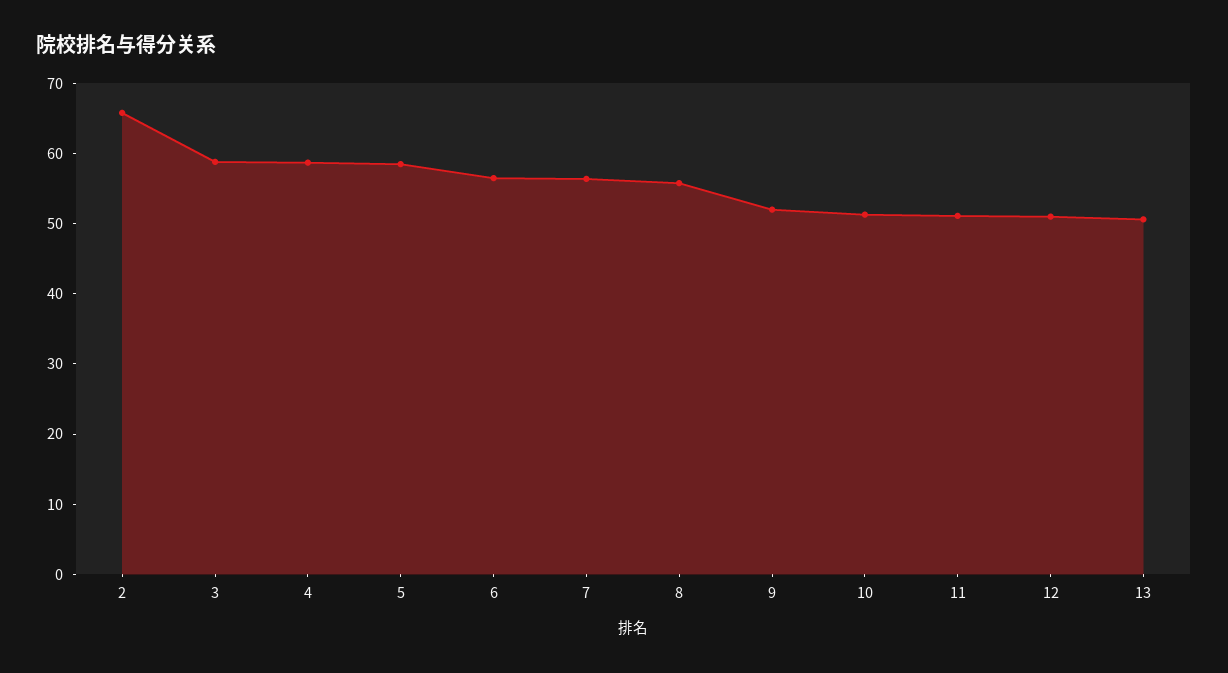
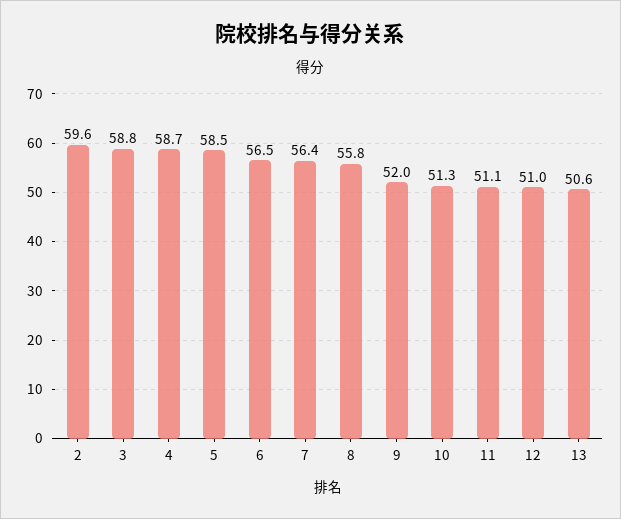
2: 66 -> 59.6

